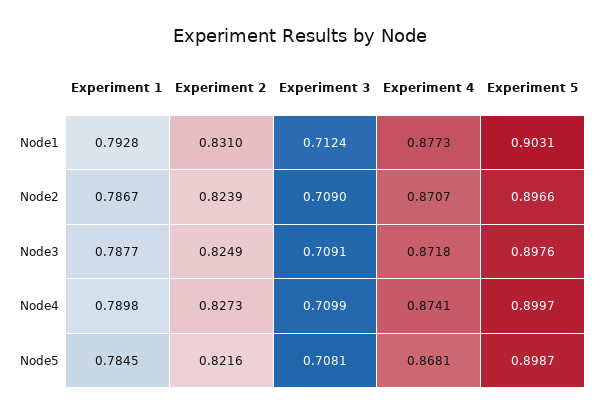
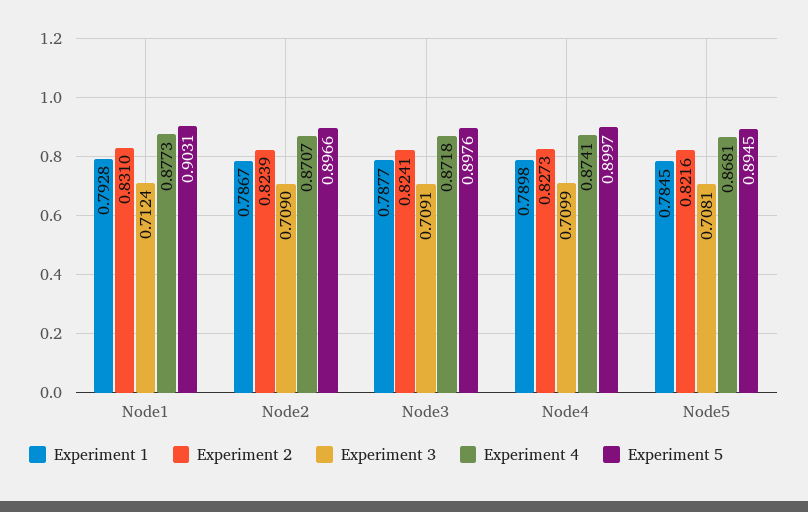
Experiment 2, Node3: 0.8249 -> 0.8241
Experiment 5, Node5: 0.8987 -> 0.8945

